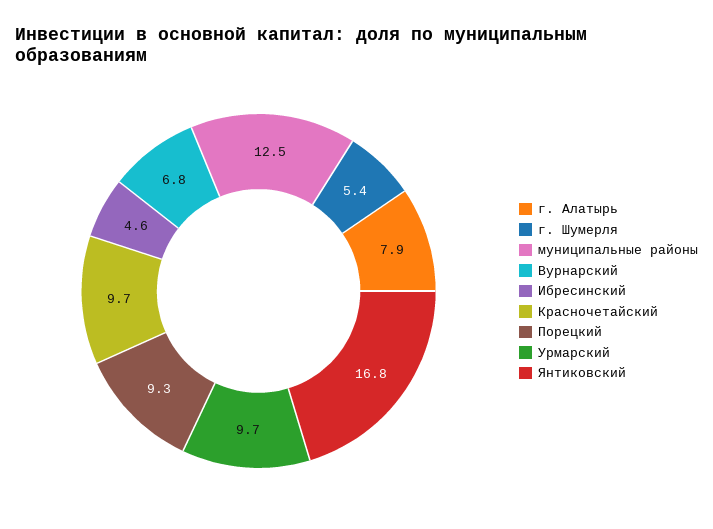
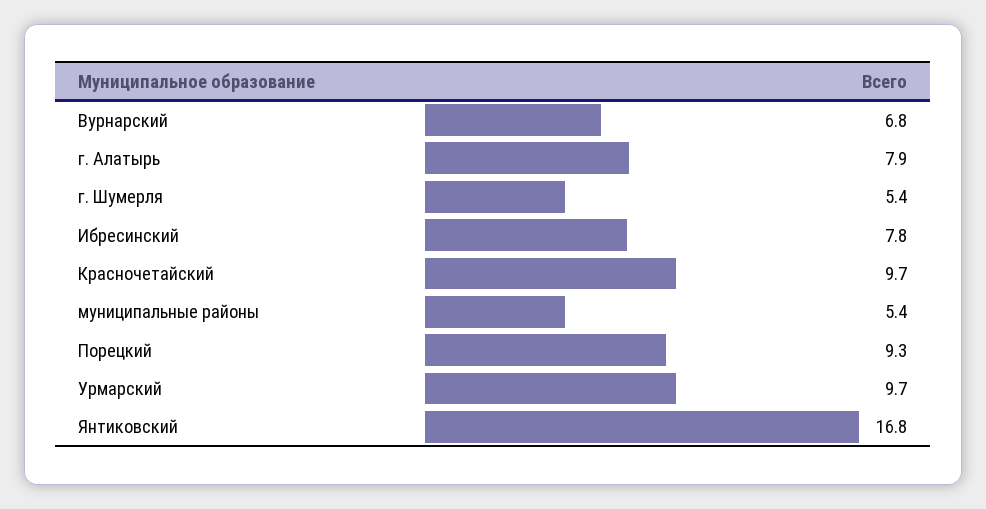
муниципальные районы: 12.5 -> 5.4
Ибресинский: 4.6 -> 7.8

